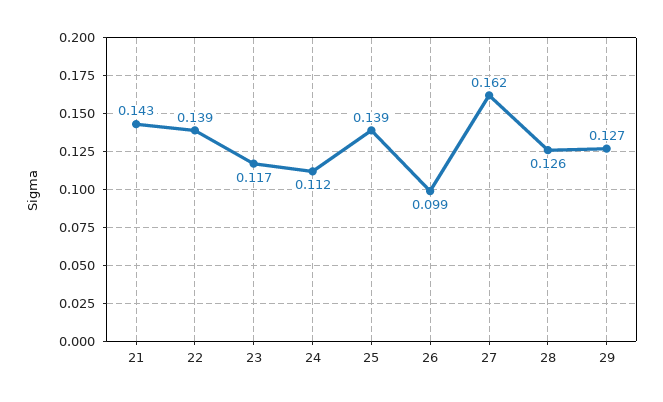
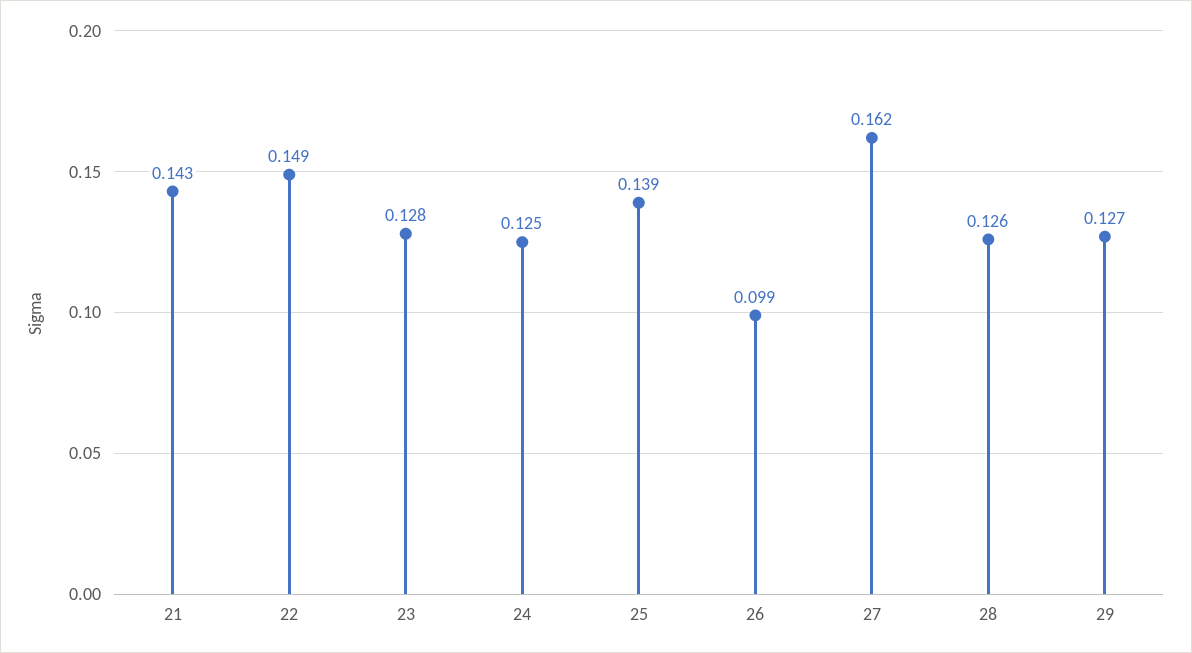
22: 0.139 -> 0.149
23: 0.117 -> 0.128
24: 0.112 -> 0.125

